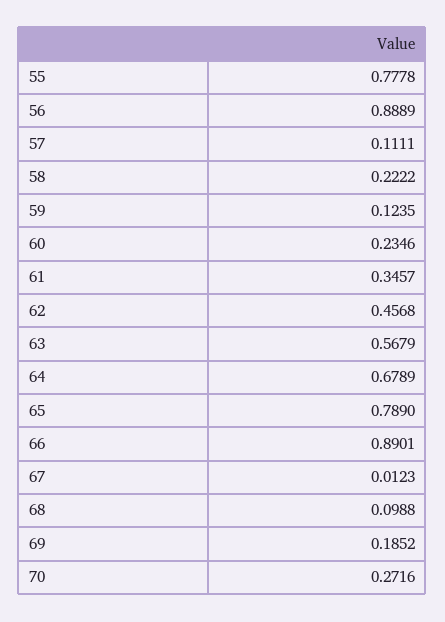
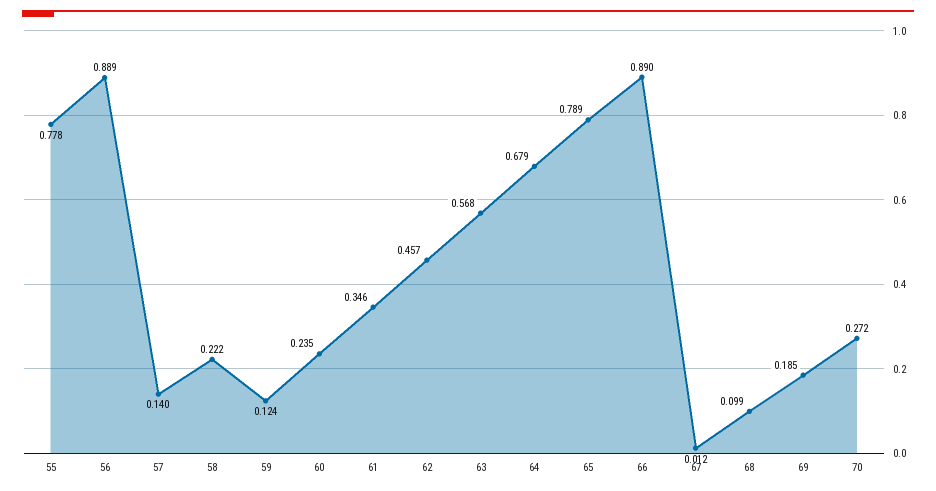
57: 0.1111 -> 0.14

